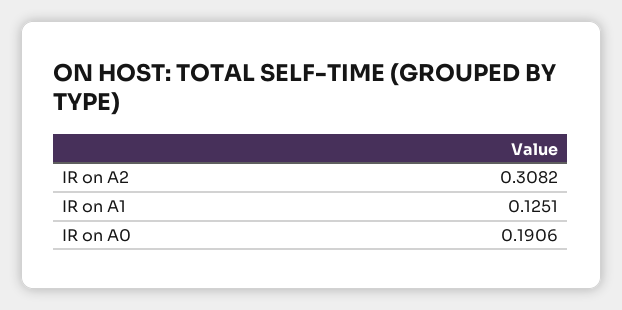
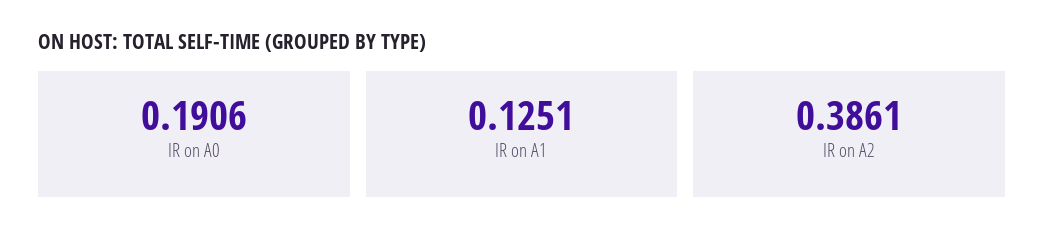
IR on A2: 0.3082 -> 0.3861

